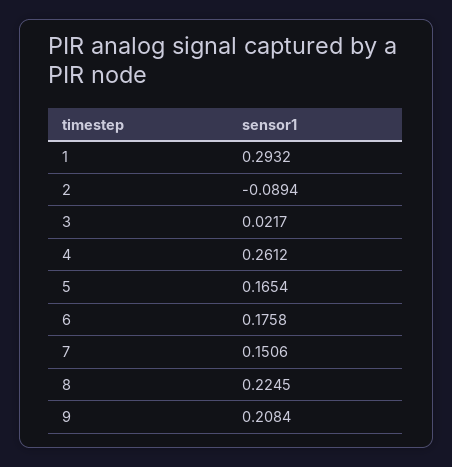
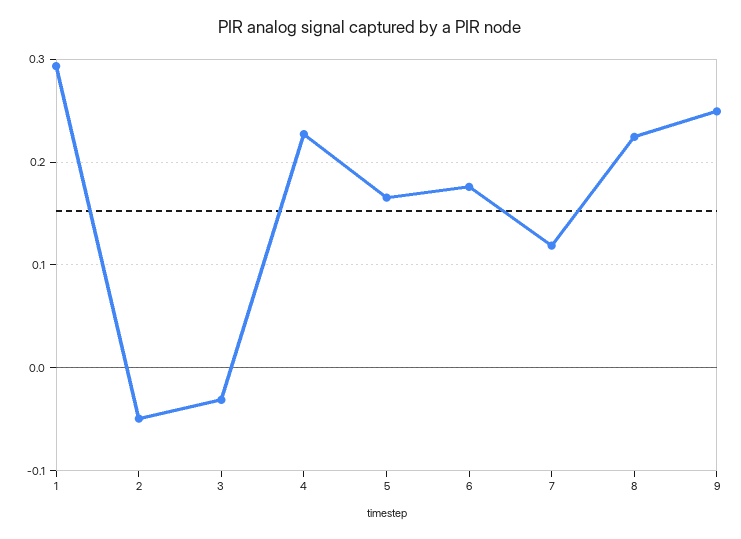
2: -0.0894 -> -0.05
3: 0.0217 -> -0.03
4: 0.2612 -> 0.23
7: 0.1506 -> 0.12
9: 0.2084 -> 0.25

